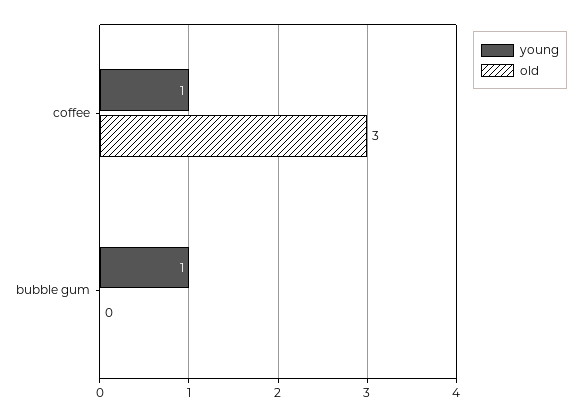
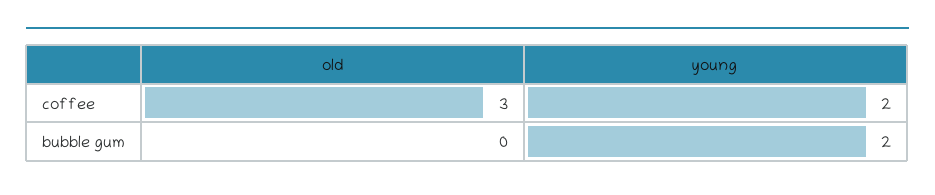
young, coffee: 1 -> 2
young, bubble gum: 1 -> 2

